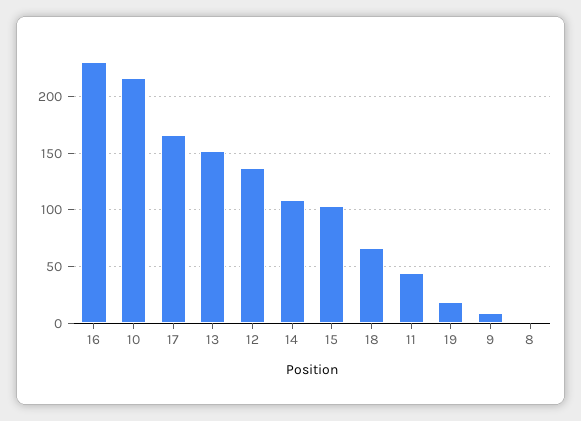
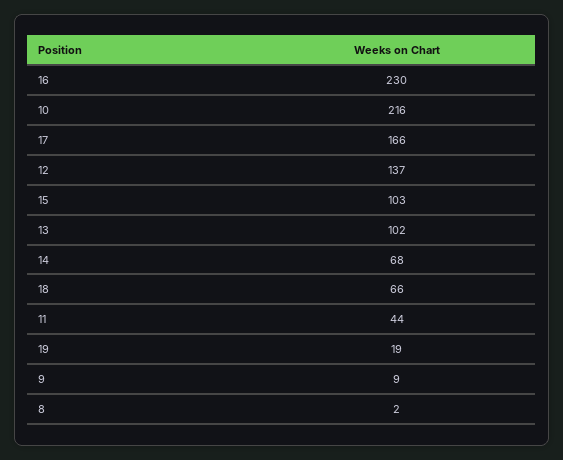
13: 150 -> 102
14: 110 -> 68

